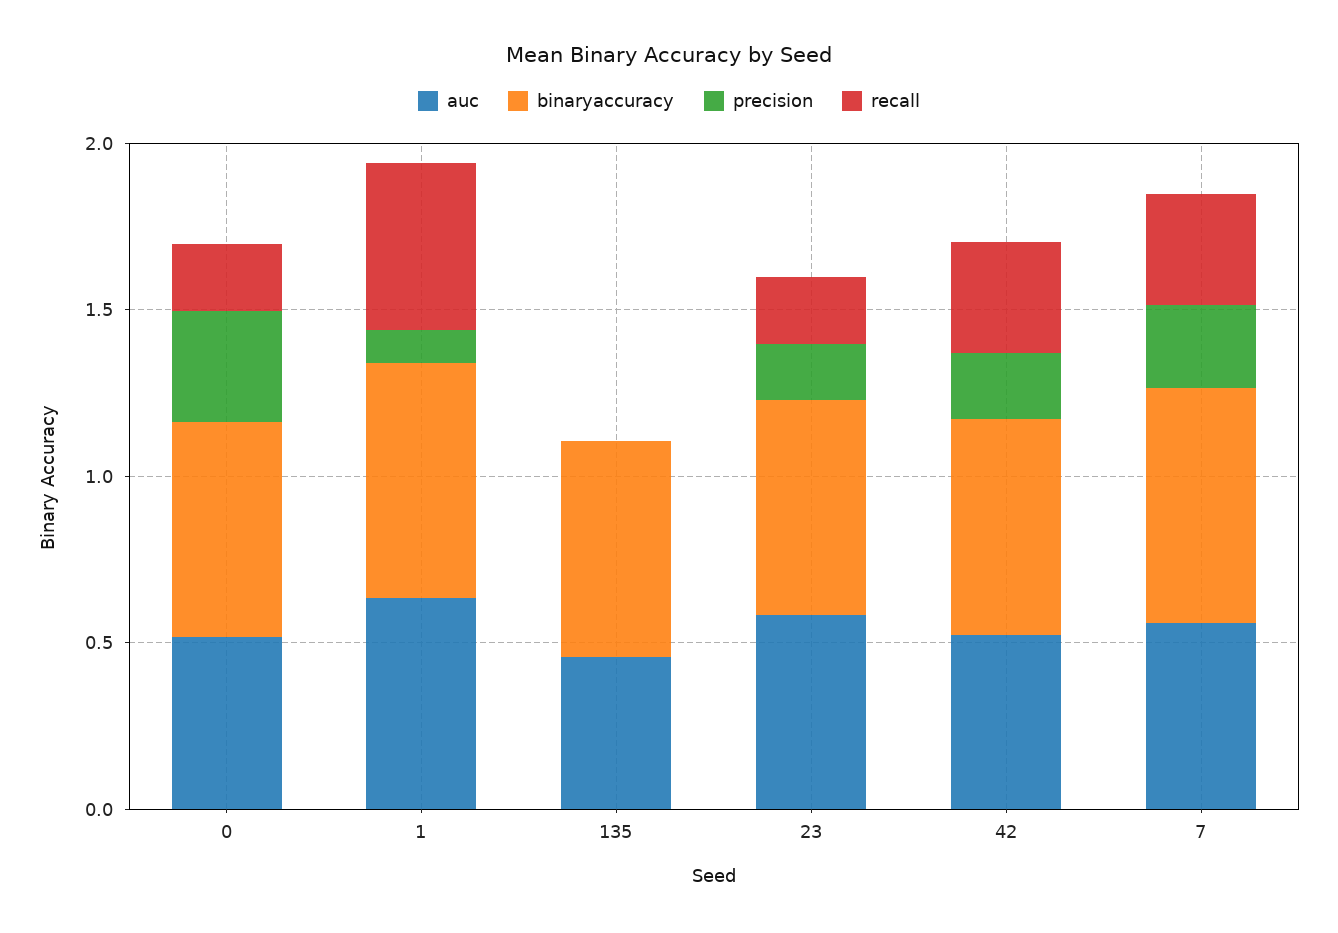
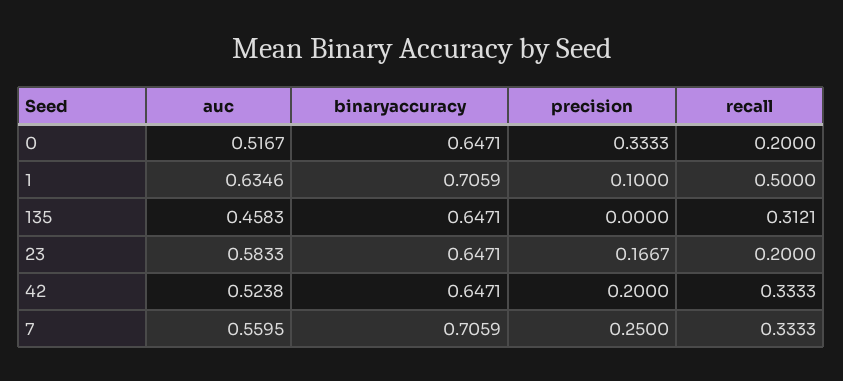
recall, 135: 0 -> 0.3121

